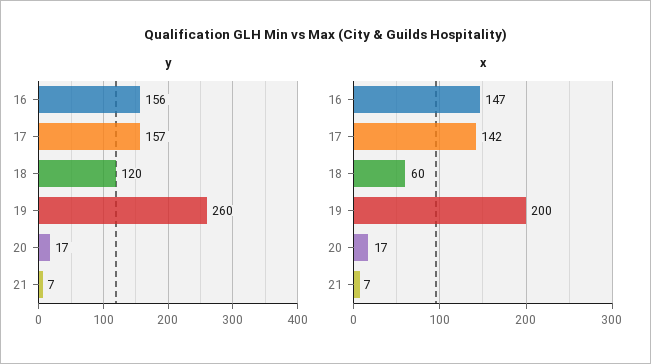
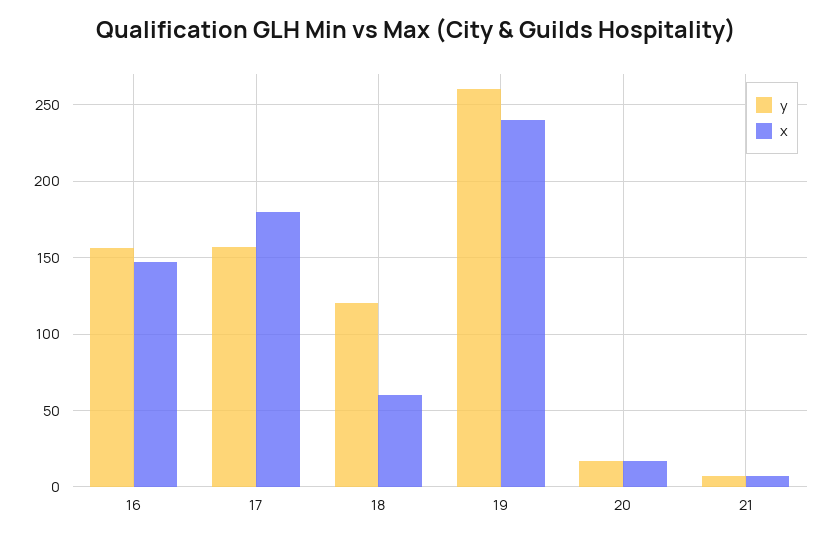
x, 17: 142 -> 180
x, 19: 200 -> 240

